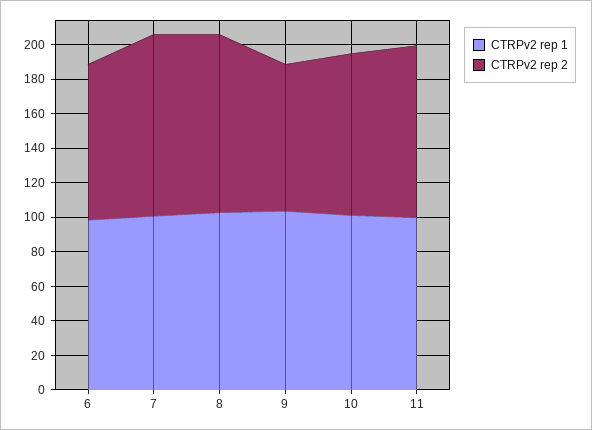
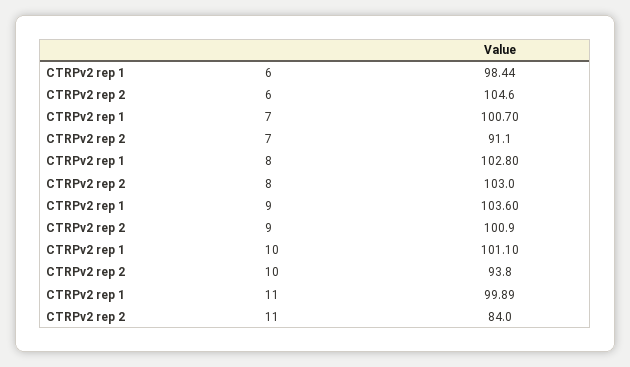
CTRPv2 rep 2, 6: 90 -> 104.6
CTRPv2 rep 2, 7: 105 -> 91.1
CTRPv2 rep 2, 9: 85 -> 100.9
CTRPv2 rep 2, 11: 100 -> 84

